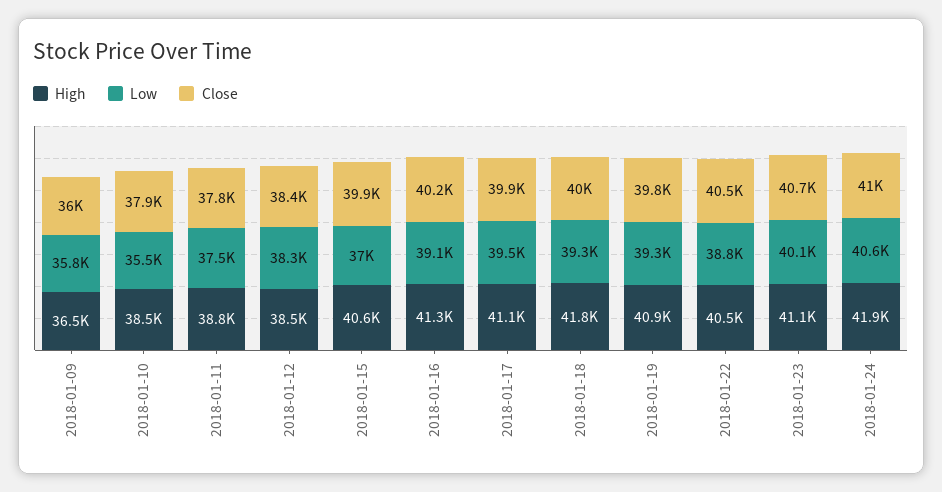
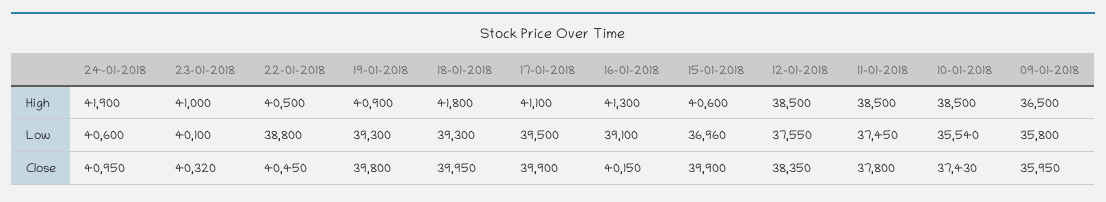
Close, 2018-01-10: 37900 -> 37430
High, 2018-01-11: 38800 -> 38500
Low, 2018-01-12: 38300 -> 37550
High, 2018-01-23: 41100 -> 41000
Close, 2018-01-23: 40700 -> 40320

